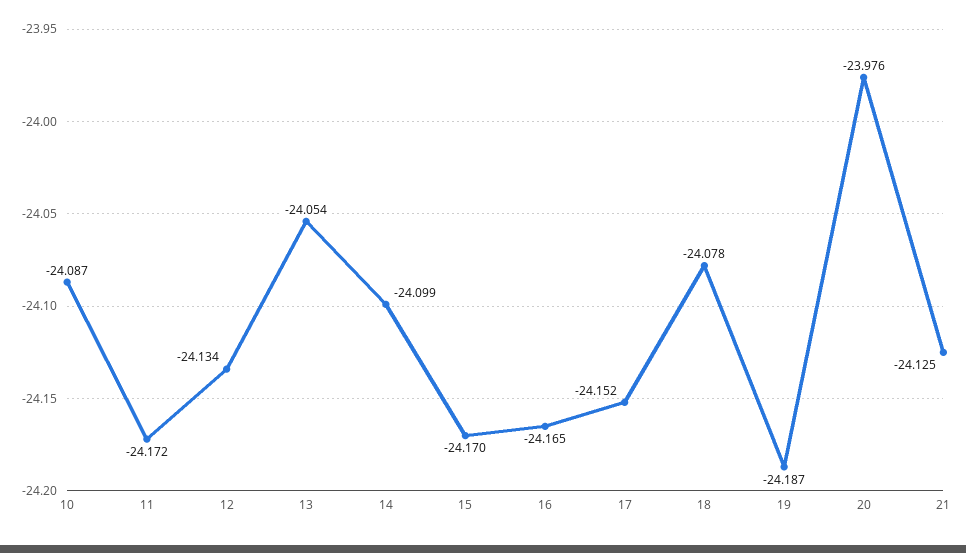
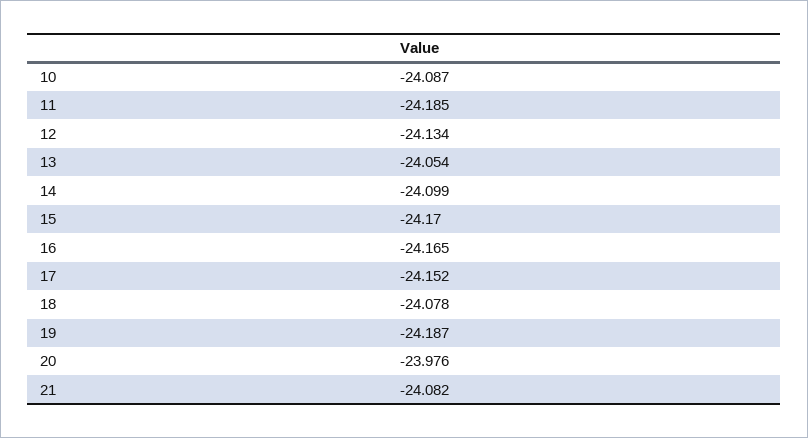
11: -24.172 -> -24.185
21: -24.125 -> -24.082

